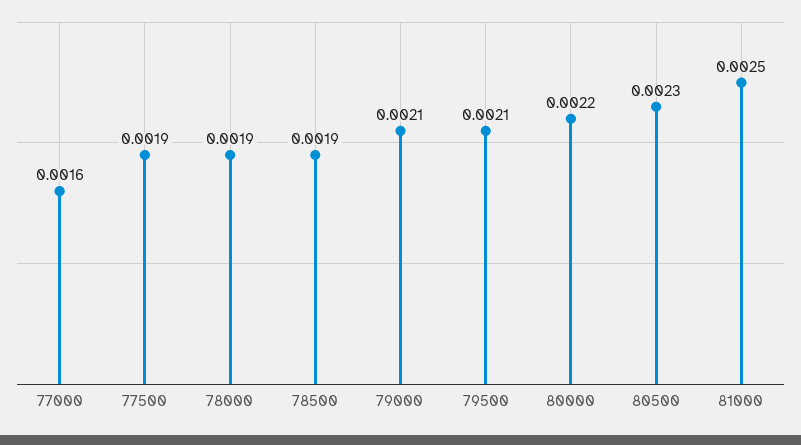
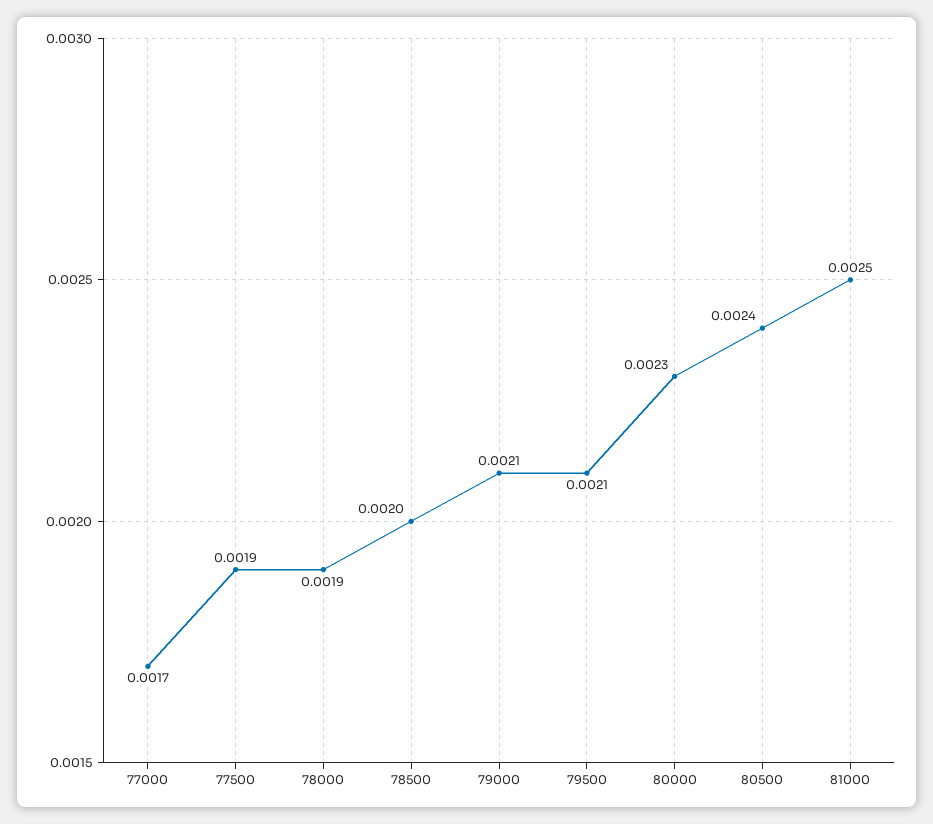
77000: 0.0016 -> 0.0017
78500: 0.0019 -> 0.002
80000: 0.0022 -> 0.0023
80500: 0.0023 -> 0.0024

